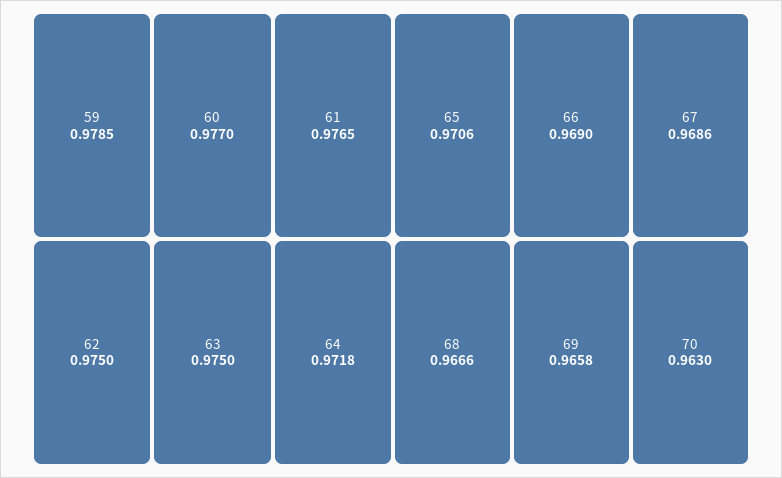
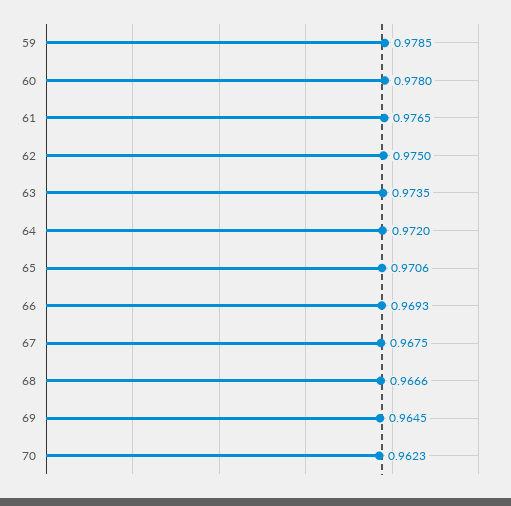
60: 0.977 -> 0.978
63: 0.975 -> 0.9735
64: 0.9718 -> 0.972
66: 0.969 -> 0.9693
67: 0.9686 -> 0.9675
69: 0.9658 -> 0.9645
70: 0.963 -> 0.9623

